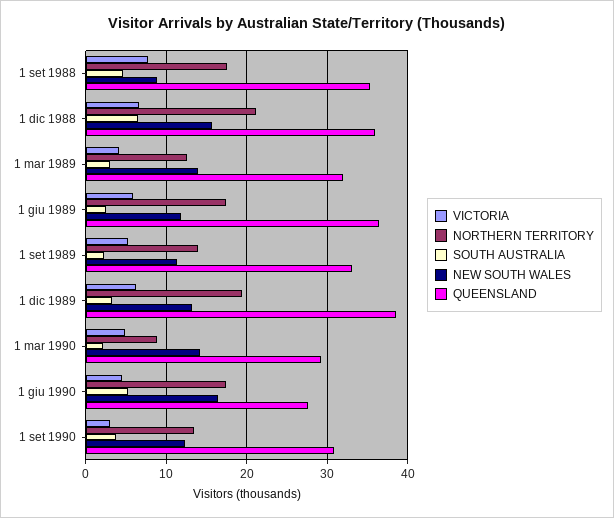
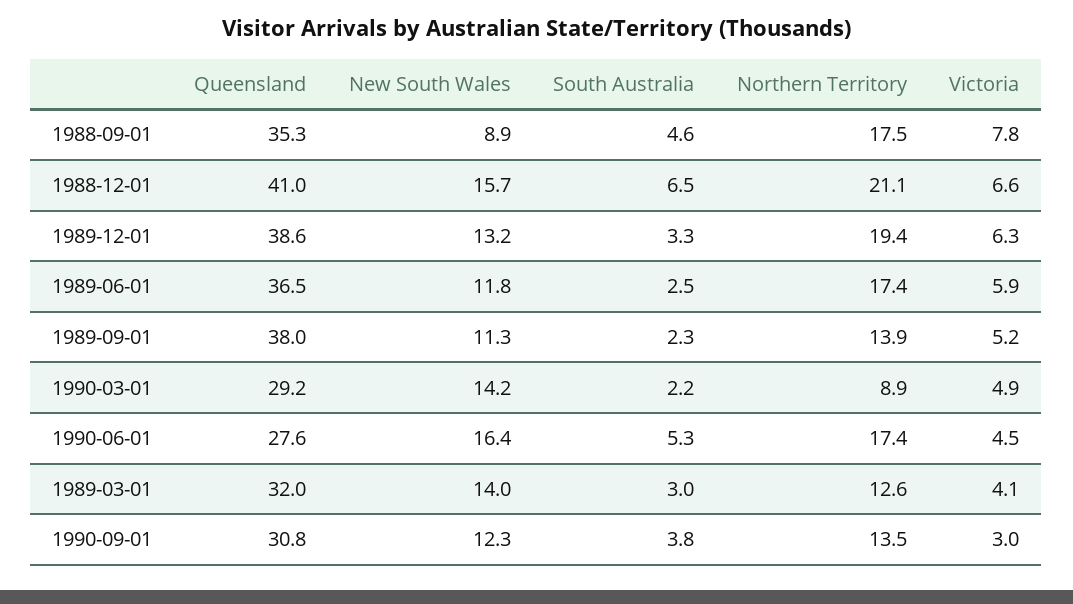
QUEENSLAND, 1 dic 1988: 36 -> 41
QUEENSLAND, 1 set 1989: 33 -> 38

